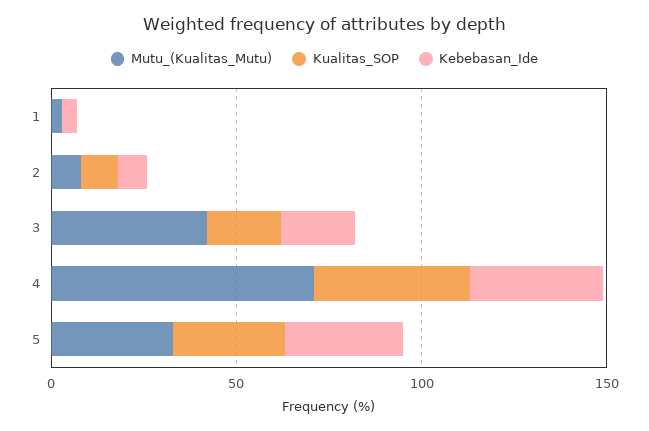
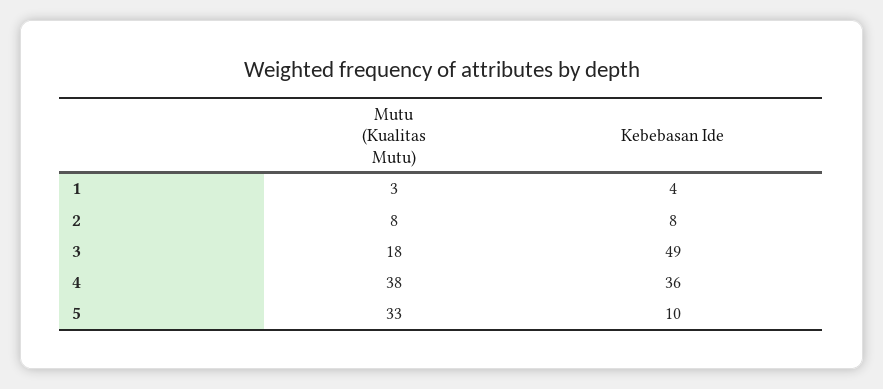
Kualitas_SOP, 1: 0 -> none
Kualitas_SOP, 2: 10 -> none
Mutu_(Kualitas_Mutu), 3: 40 -> 18
Kualitas_SOP, 3: 20 -> none
Kebebasan_Ide, 3: 20 -> 49
Mutu_(Kualitas_Mutu), 4: 70 -> 38
Kualitas_SOP, 4: 40 -> none
Kualitas_SOP, 5: 30 -> none
Kebebasan_Ide, 5: 30 -> 10

